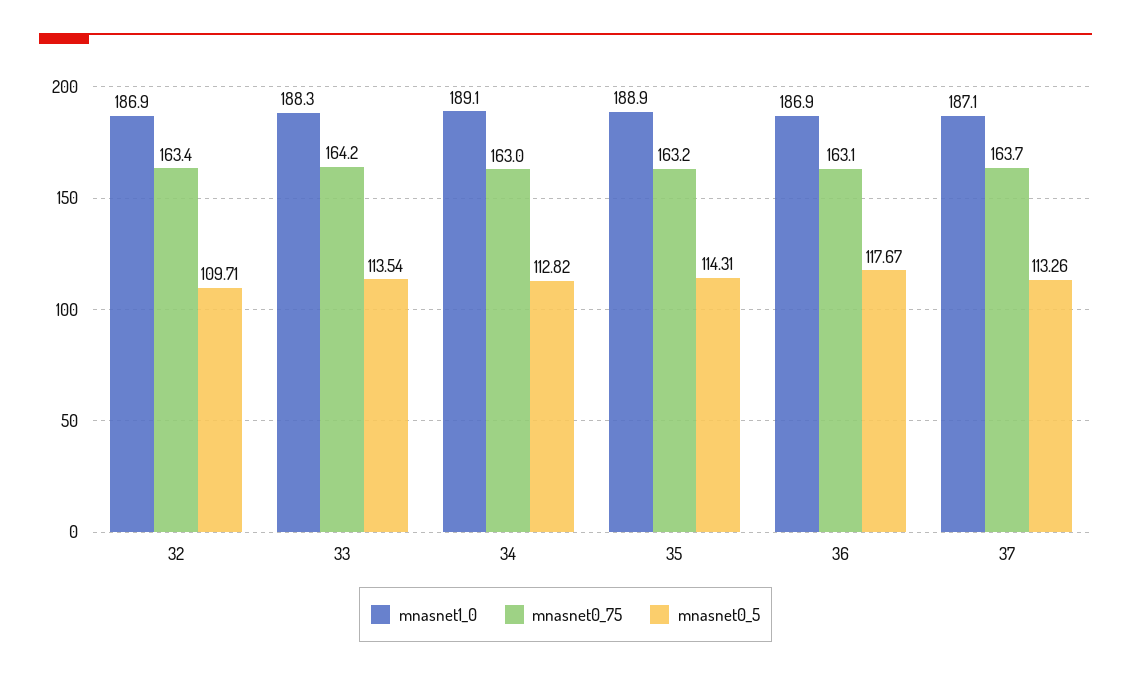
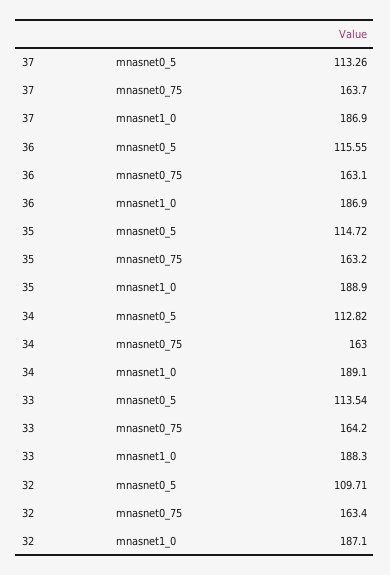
mnasnet1_0, 32: 186.9 -> 187.1
mnasnet0_5, 35: 114.31 -> 114.72
mnasnet0_5, 36: 117.67 -> 115.55
mnasnet1_0, 37: 187.1 -> 186.9

